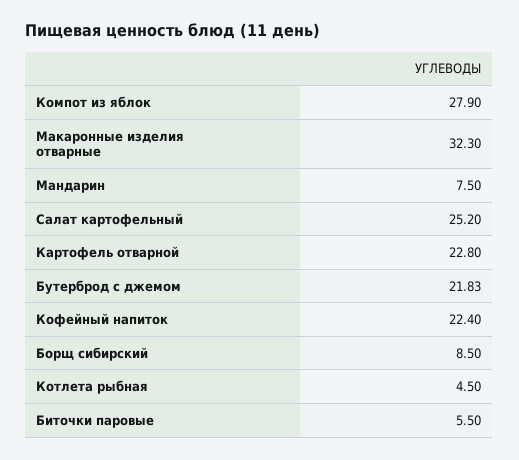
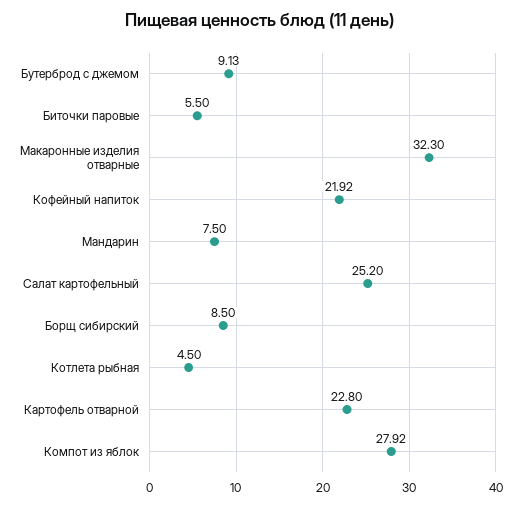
Компот из яблок: 27.9 -> 27.92
Бутерброд с джемом: 21.83 -> 9.13
Кофейный напиток: 22.4 -> 21.92

